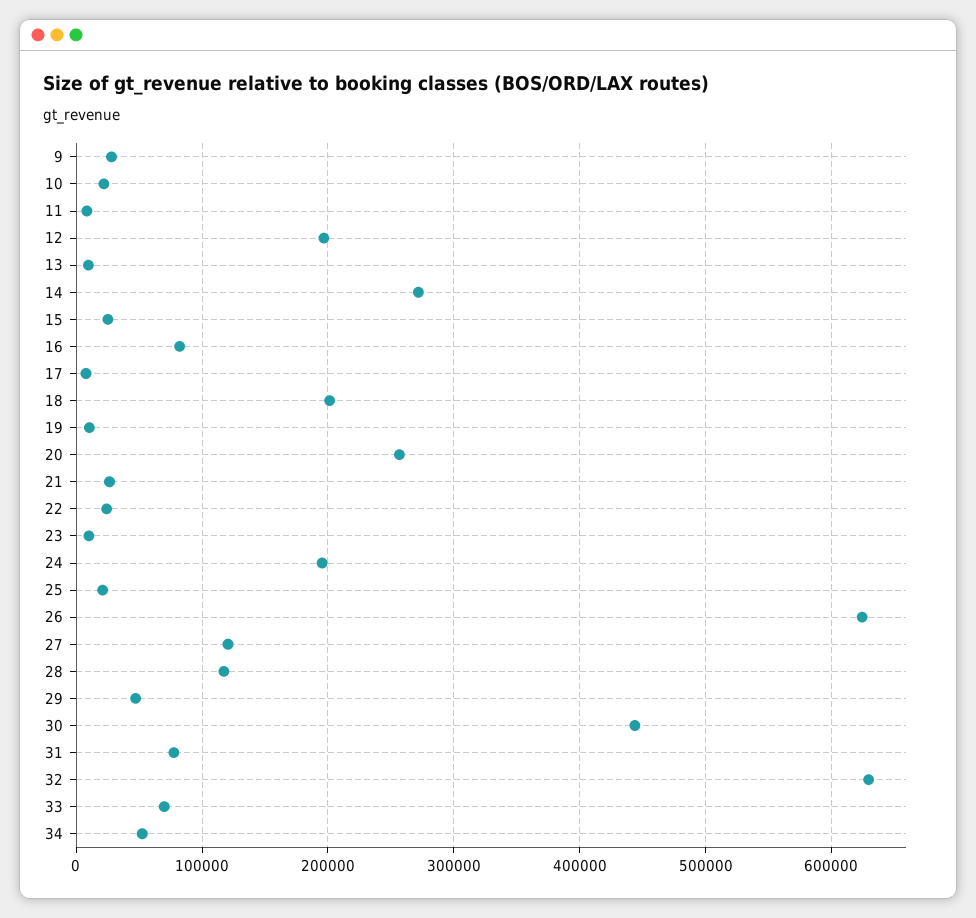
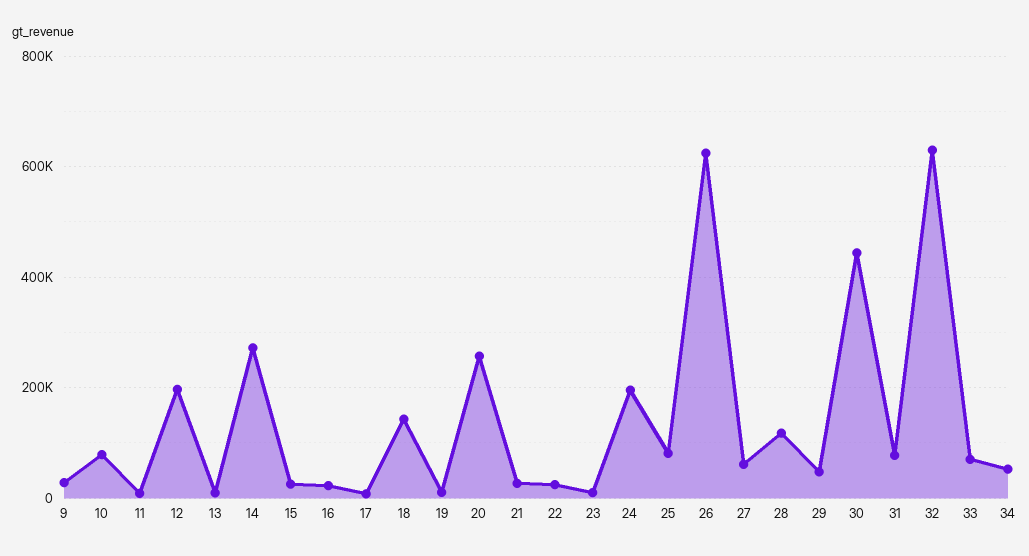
10: 20000 -> 80000
16: 80000 -> 20000
18: 200000 -> 140000
25: 20000 -> 80000
27: 120000 -> 60000

